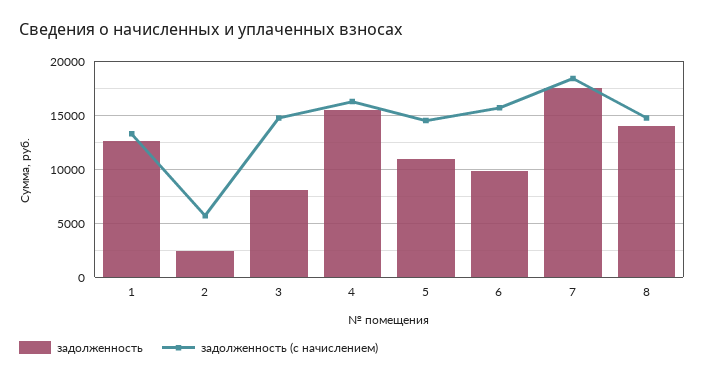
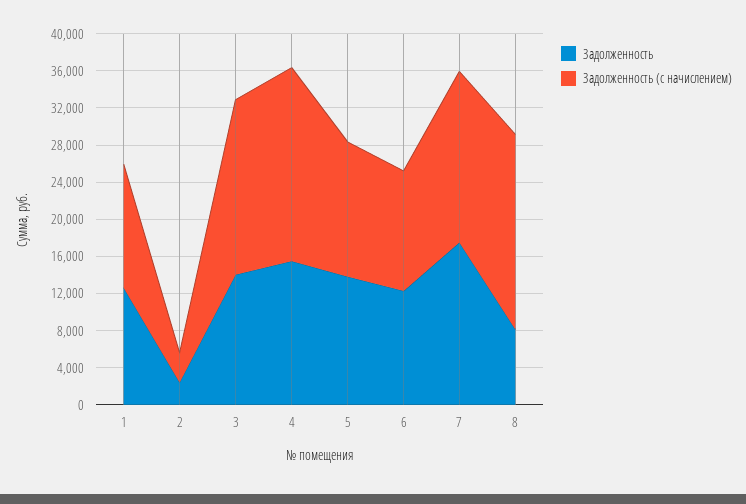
задолженность (с начислением), 2: 6000 -> 3000
задолженность, 3: 8000 -> 14000
задолженность (с начислением), 3: 15000 -> 19000
задолженность (с начислением), 4: 16000 -> 21000
задолженность, 5: 11000 -> 14000
задолженность, 6: 10000 -> 12000
задолженность (с начислением), 6: 16000 -> 13000
задолженность, 8: 14000 -> 8000
задолженность (с начислением), 8: 15000 -> 21000

